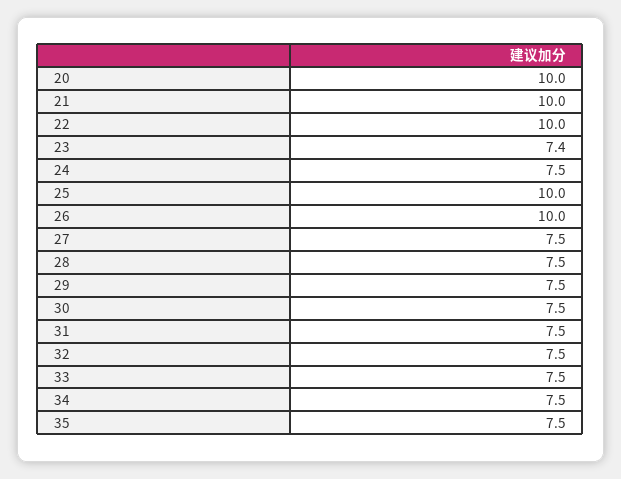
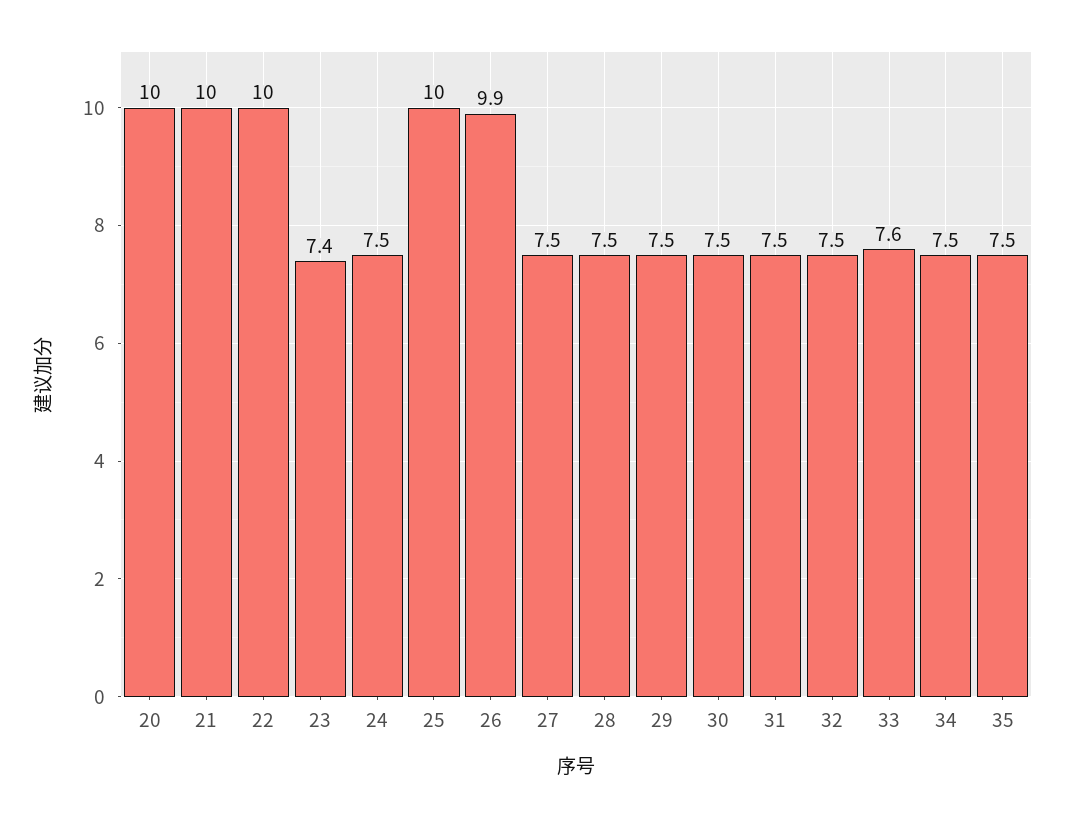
26: 10 -> 9.9
33: 7.5 -> 7.6

